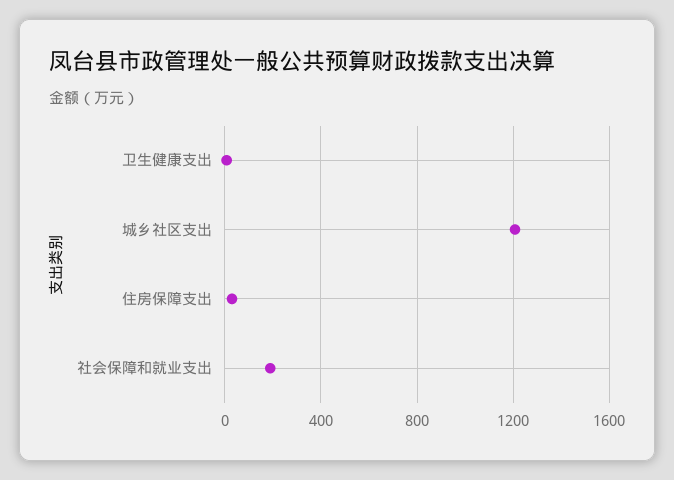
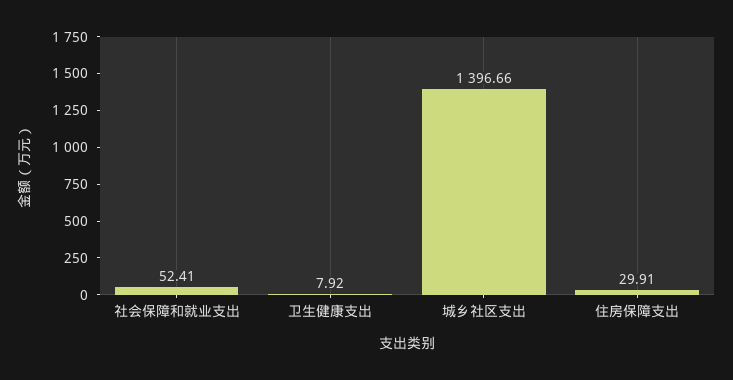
城乡社区支出: 1200 -> 1396.66
社会保障和就业支出: 200 -> 52.41

